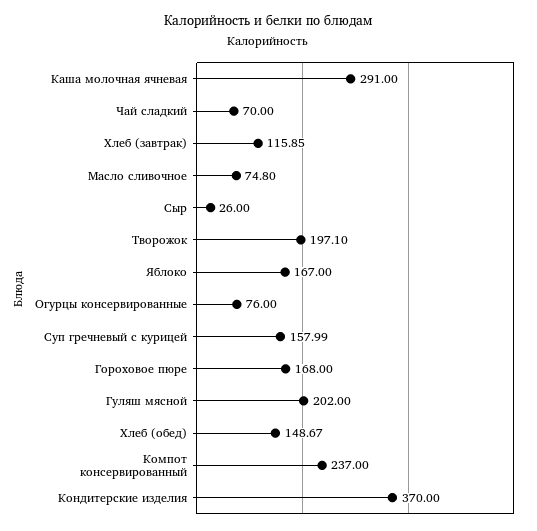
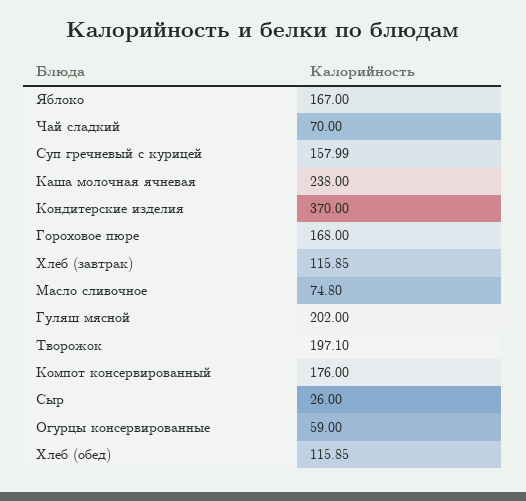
Каша молочная ячневая: 291 -> 238
Огурцы консервированные: 76 -> 59
Хлеб (обед): 148.67 -> 115.85
Компот консервированный: 237 -> 176

